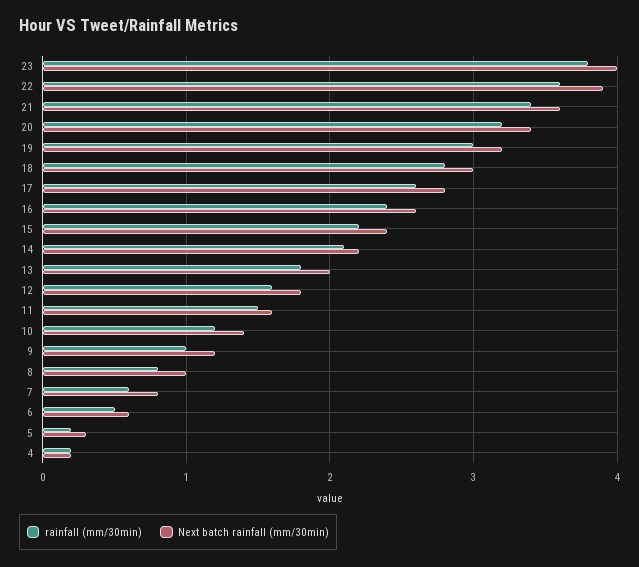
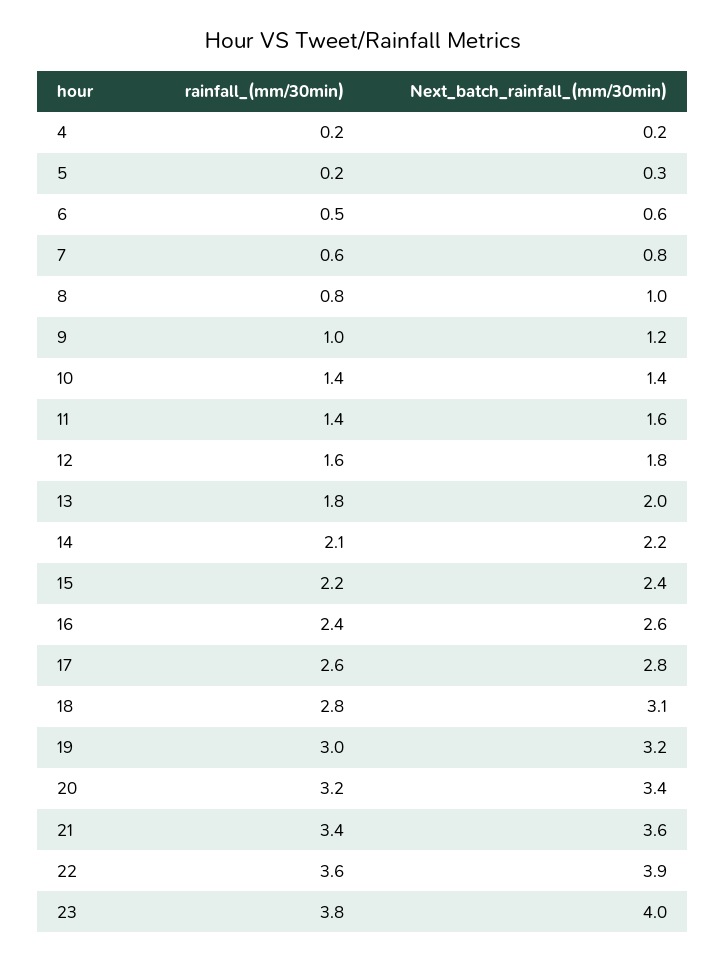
Next batch rainfall (mm/30min), 18: 3 -> 3.1
rainfall (mm/30min), 11: 1.5 -> 1.4
rainfall (mm/30min), 10: 1.2 -> 1.4

